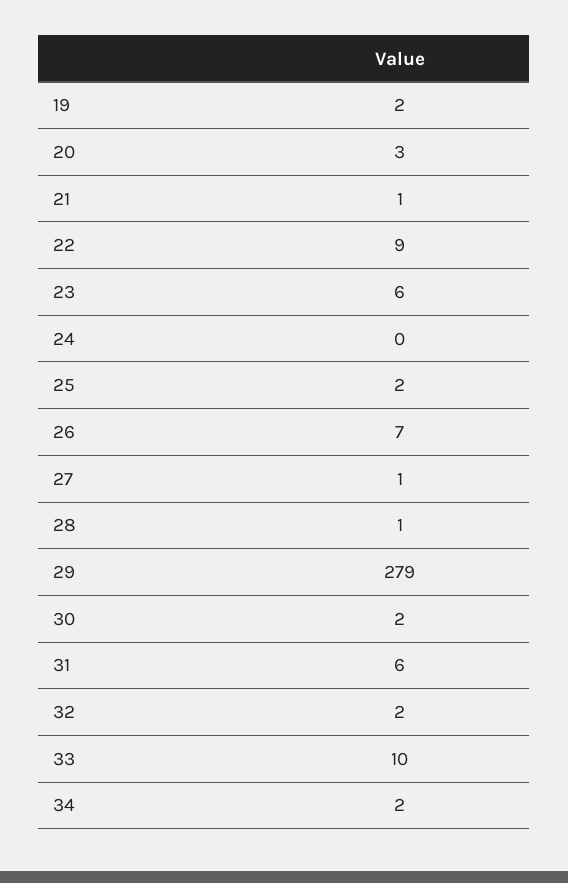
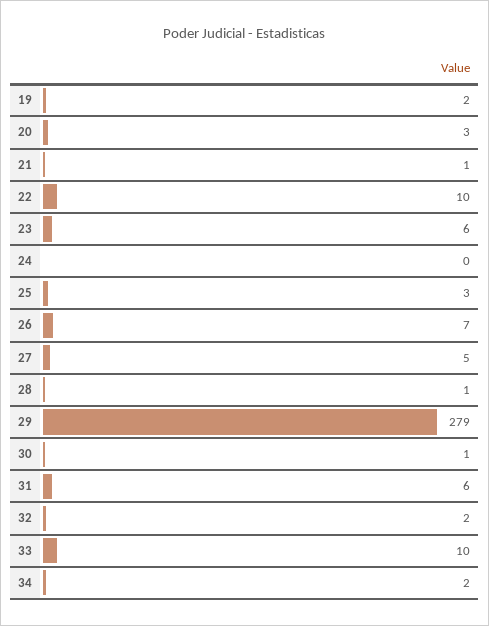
22: 9 -> 10
25: 2 -> 3
27: 1 -> 5
30: 2 -> 1

